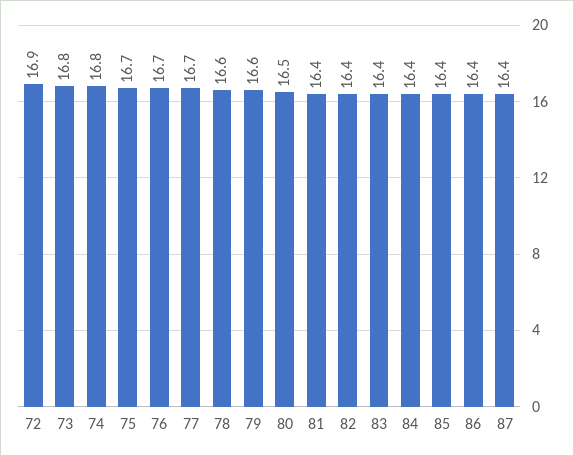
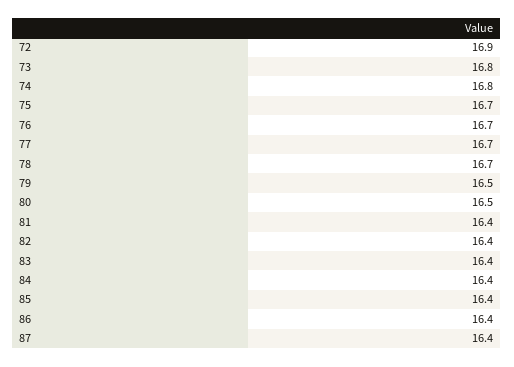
78: 16.6 -> 16.7
79: 16.6 -> 16.5

